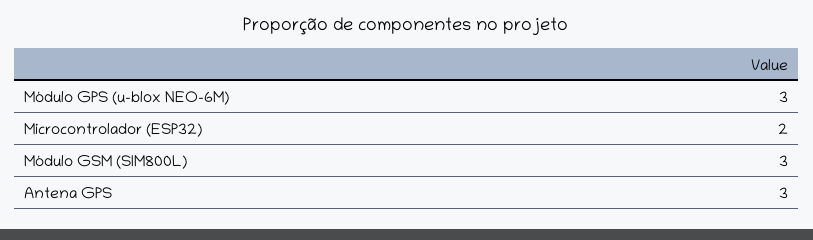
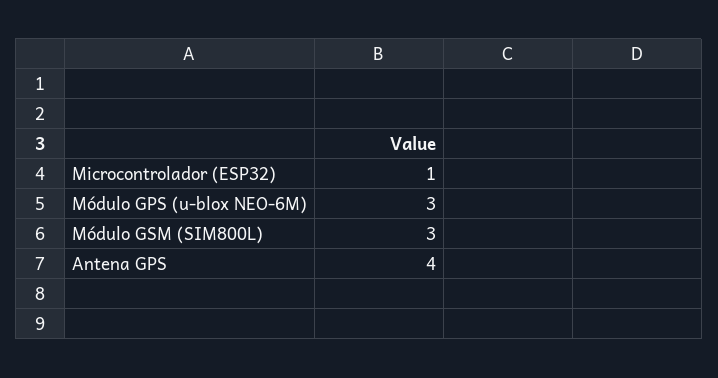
Microcontrolador (ESP32): 2 -> 1
Antena GPS: 3 -> 4

